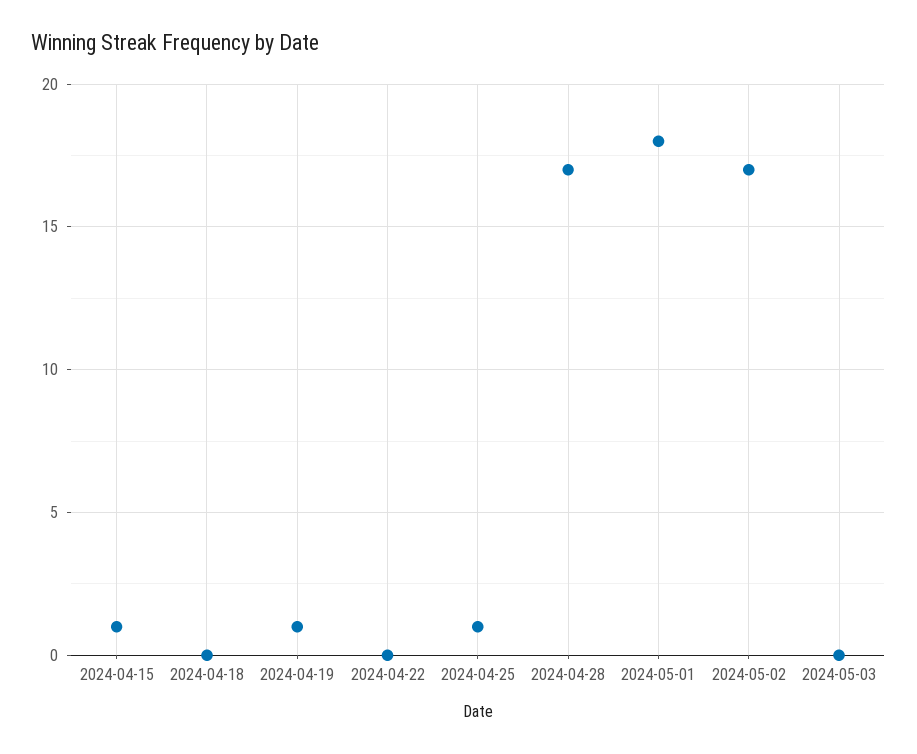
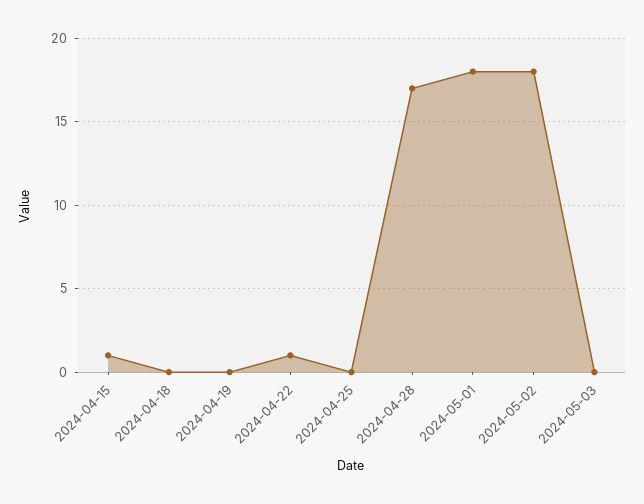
2024-04-19: 1 -> 0
2024-04-22: 0 -> 1
2024-04-25: 1 -> 0
2024-05-02: 17 -> 18

